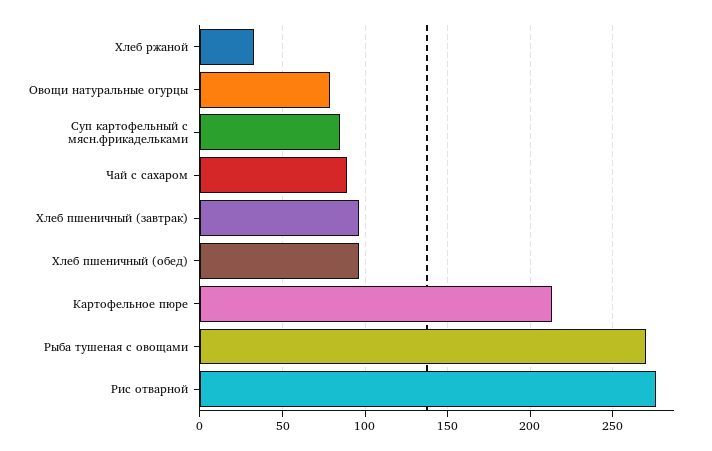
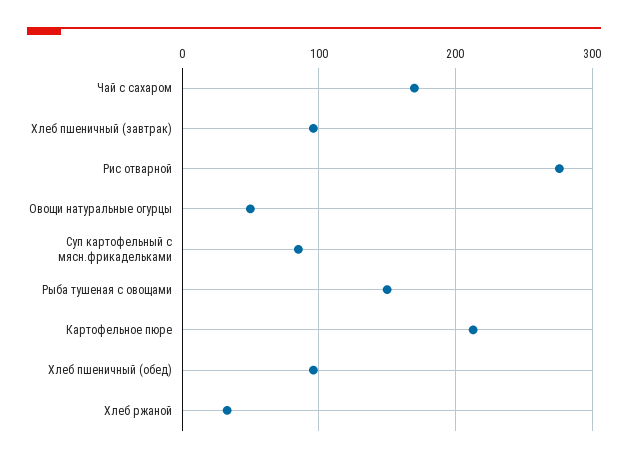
Овощи натуральные огурцы: 80 -> 50
Чай с сахаром: 90 -> 170
Рыба тушеная с овощами: 270 -> 150

